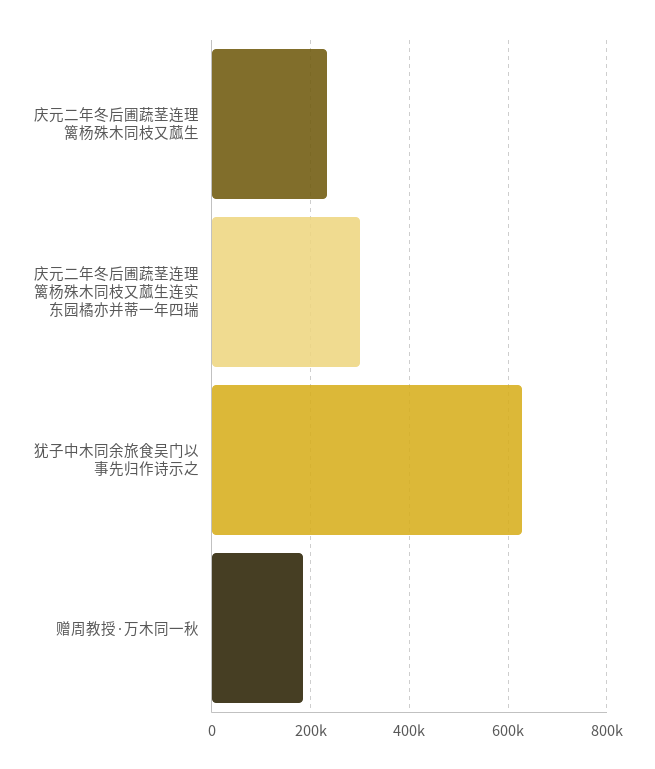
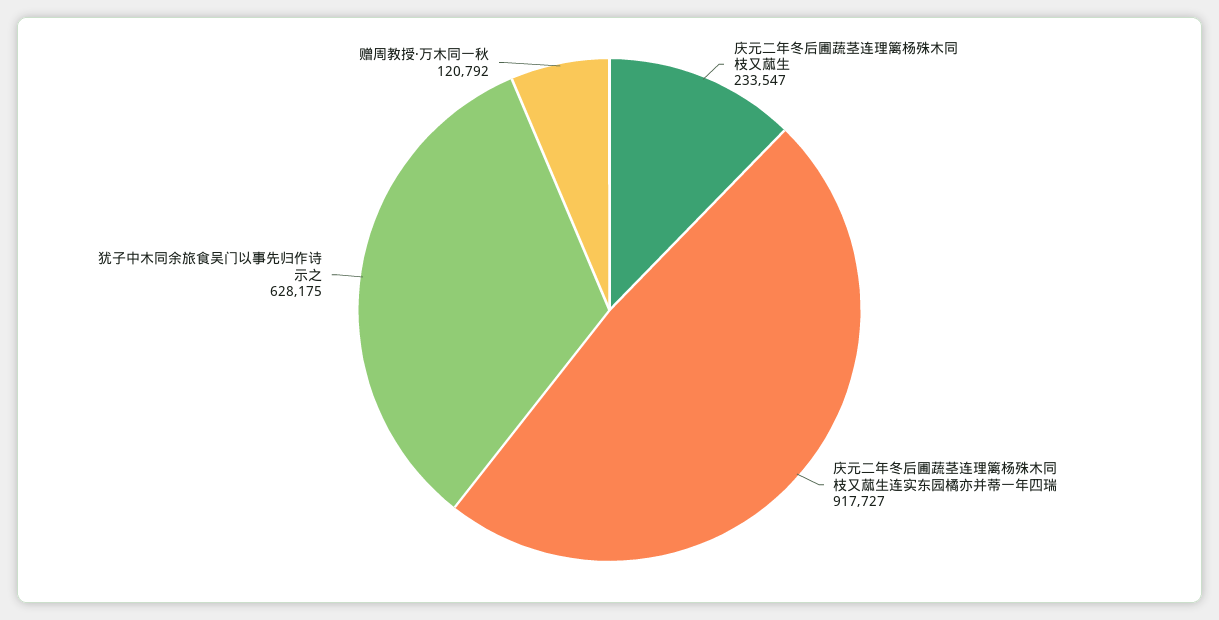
庆元二年冬后圃蔬茎连理篱杨殊木同枝又蓏生连实东园橘亦并蒂一年四瑞: 300000 -> 917727
赠周教授·万木同一秋: 180000 -> 120792

